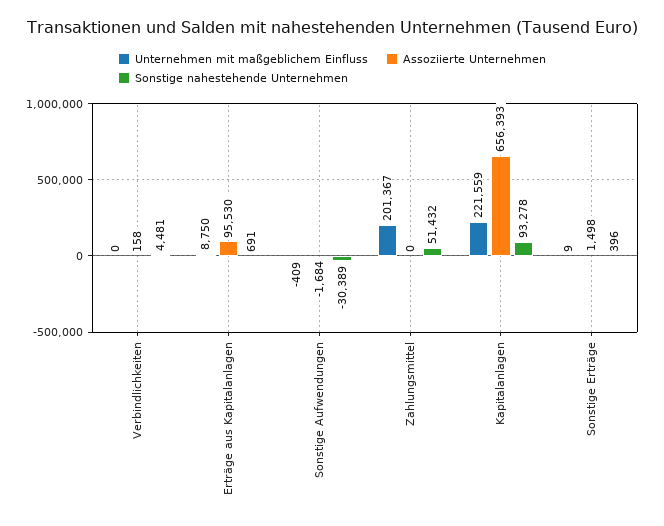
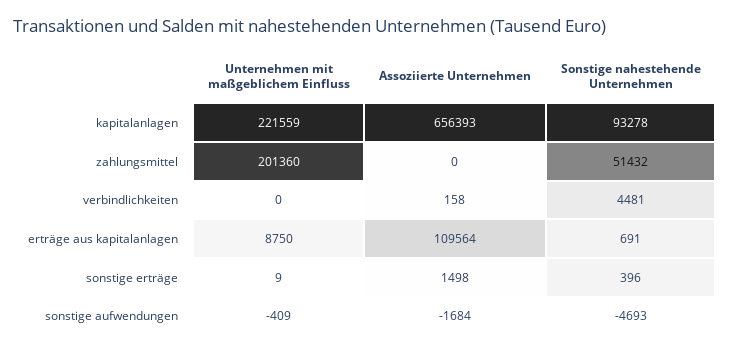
Assoziierte Unternehmen, Erträge aus Kapitalanlagen: 95530 -> 109564
Sonstige nahestehende Unternehmen, Sonstige Aufwendungen: -30389 -> -4693
Unternehmen mit maßgeblichem Einfluss, Zahlungsmittel: 201367 -> 201360

